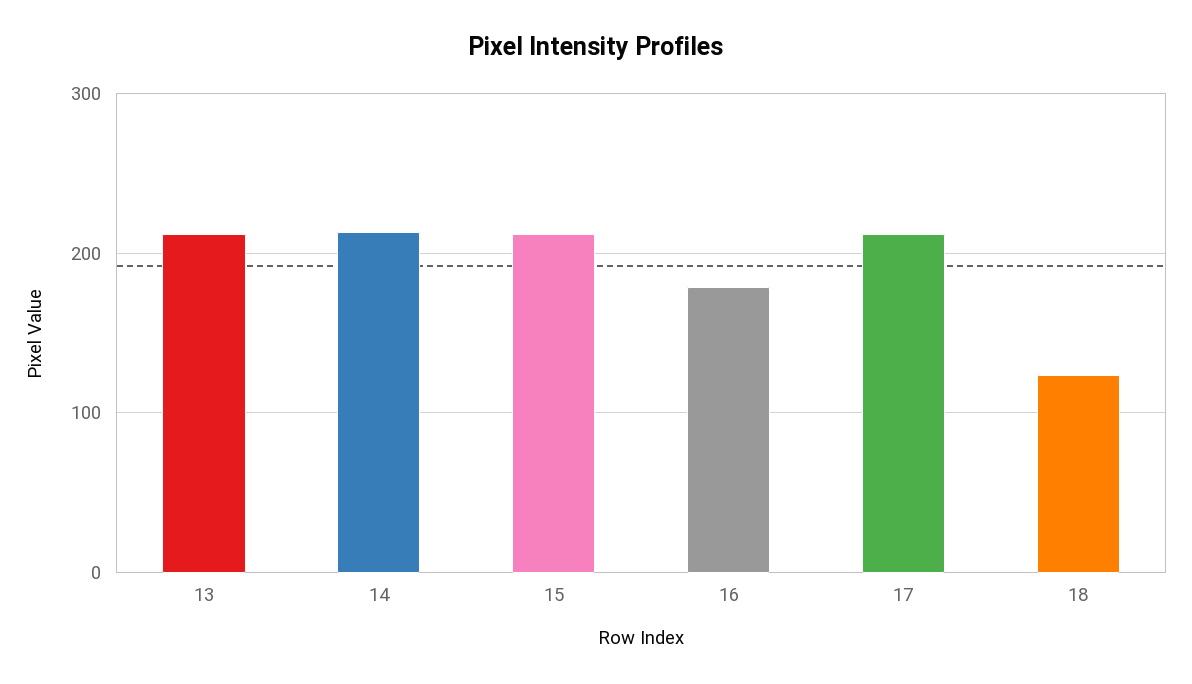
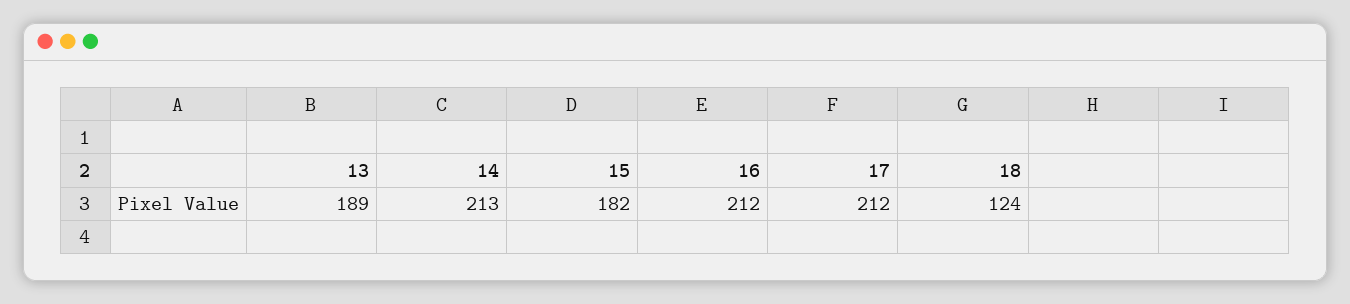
13: 210 -> 189
15: 210 -> 182
16: 180 -> 212

